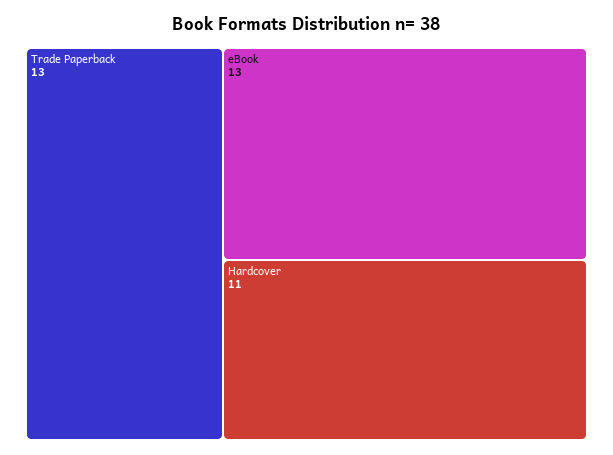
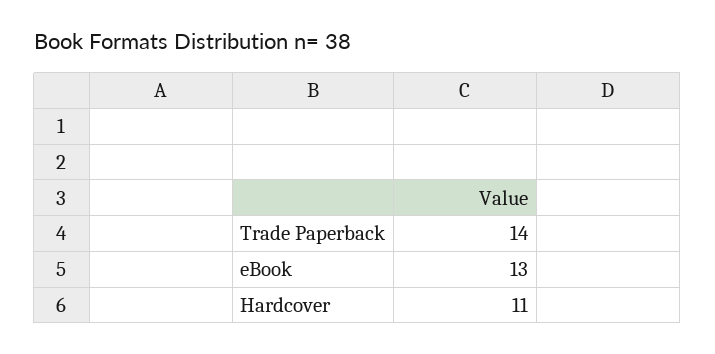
Trade Paperback: 13 -> 14

